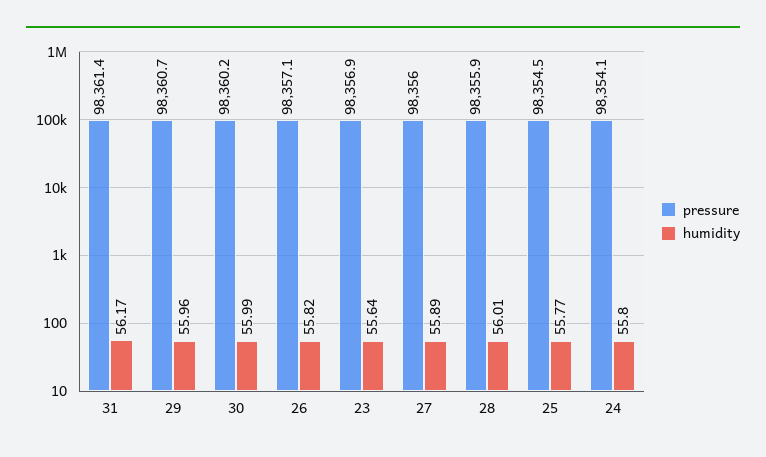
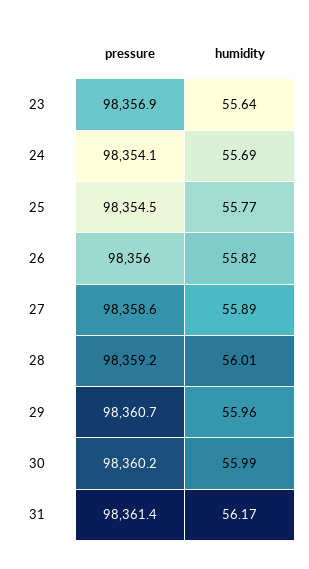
pressure, 26: 98357.1 -> 98356
pressure, 27: 98356 -> 98358.6
pressure, 28: 98355.9 -> 98359.2
humidity, 24: 55.8 -> 55.69

